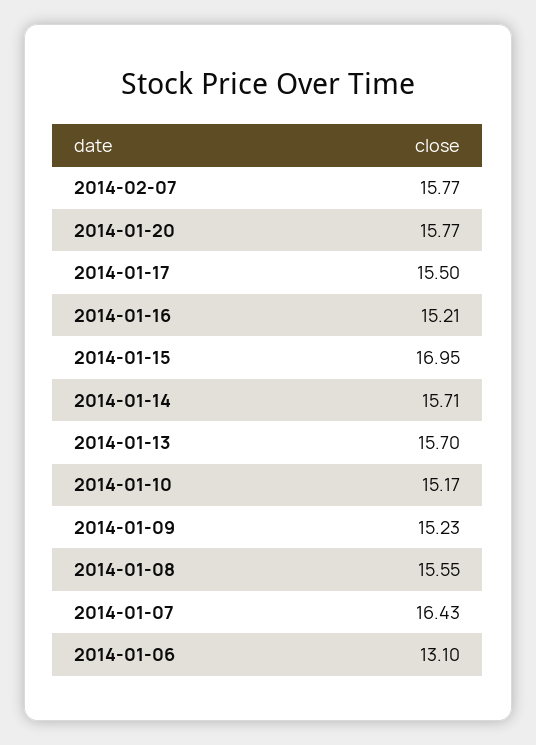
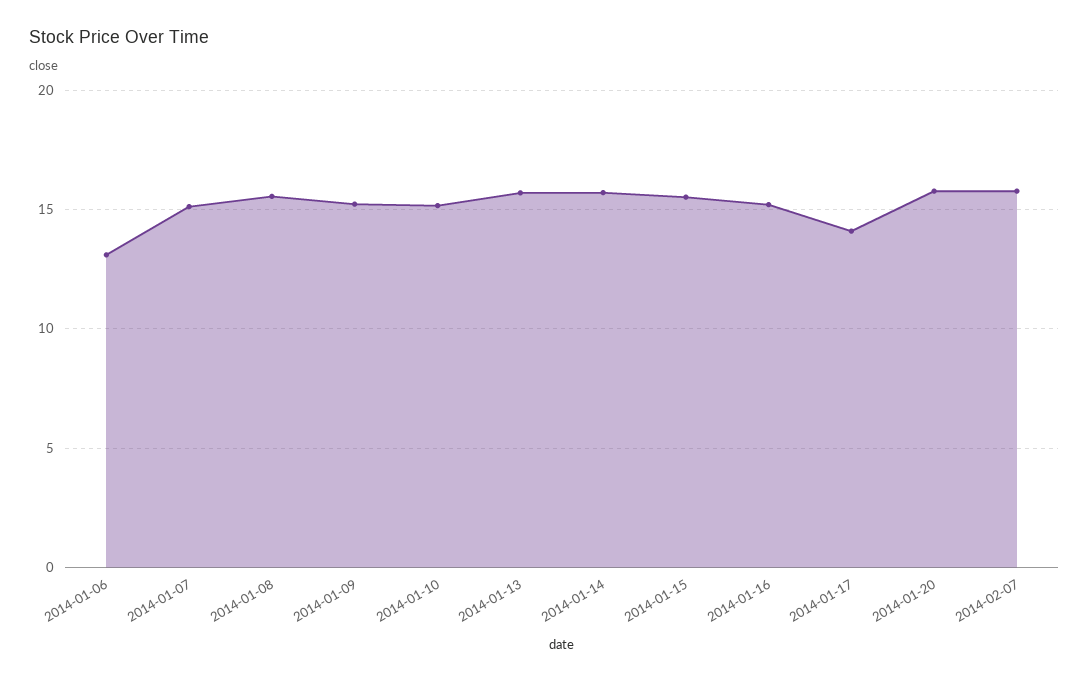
2014-01-17: 15.5 -> 14
2014-01-15: 16.95 -> 15.5
2014-01-07: 16.43 -> 15

